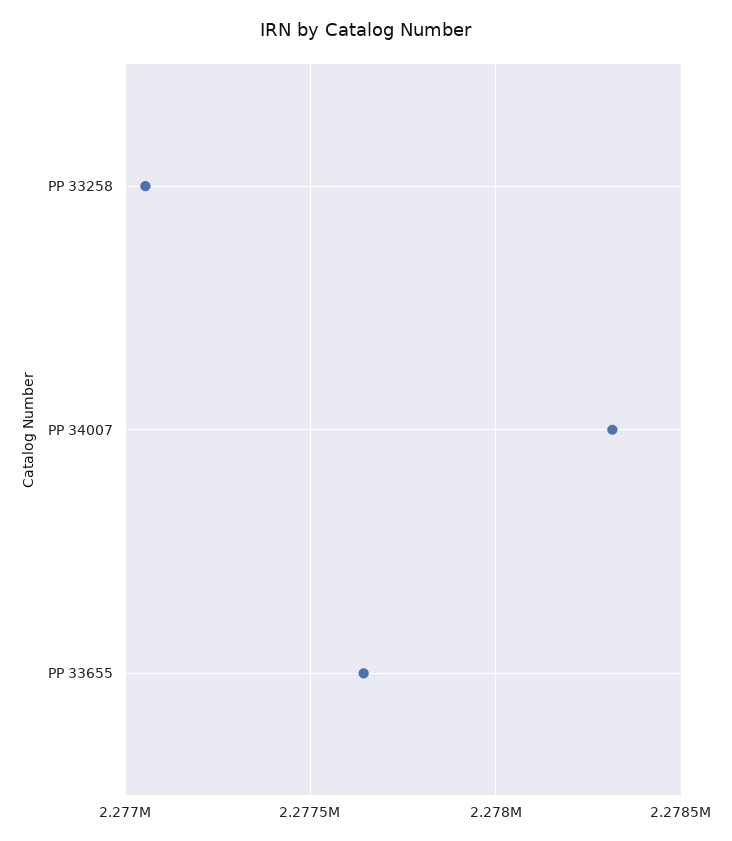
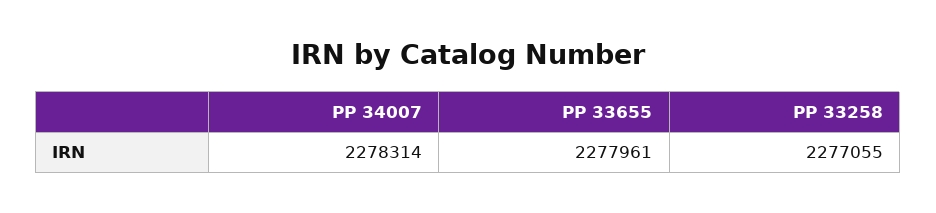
PP 33655: 2277650 -> 2277961

